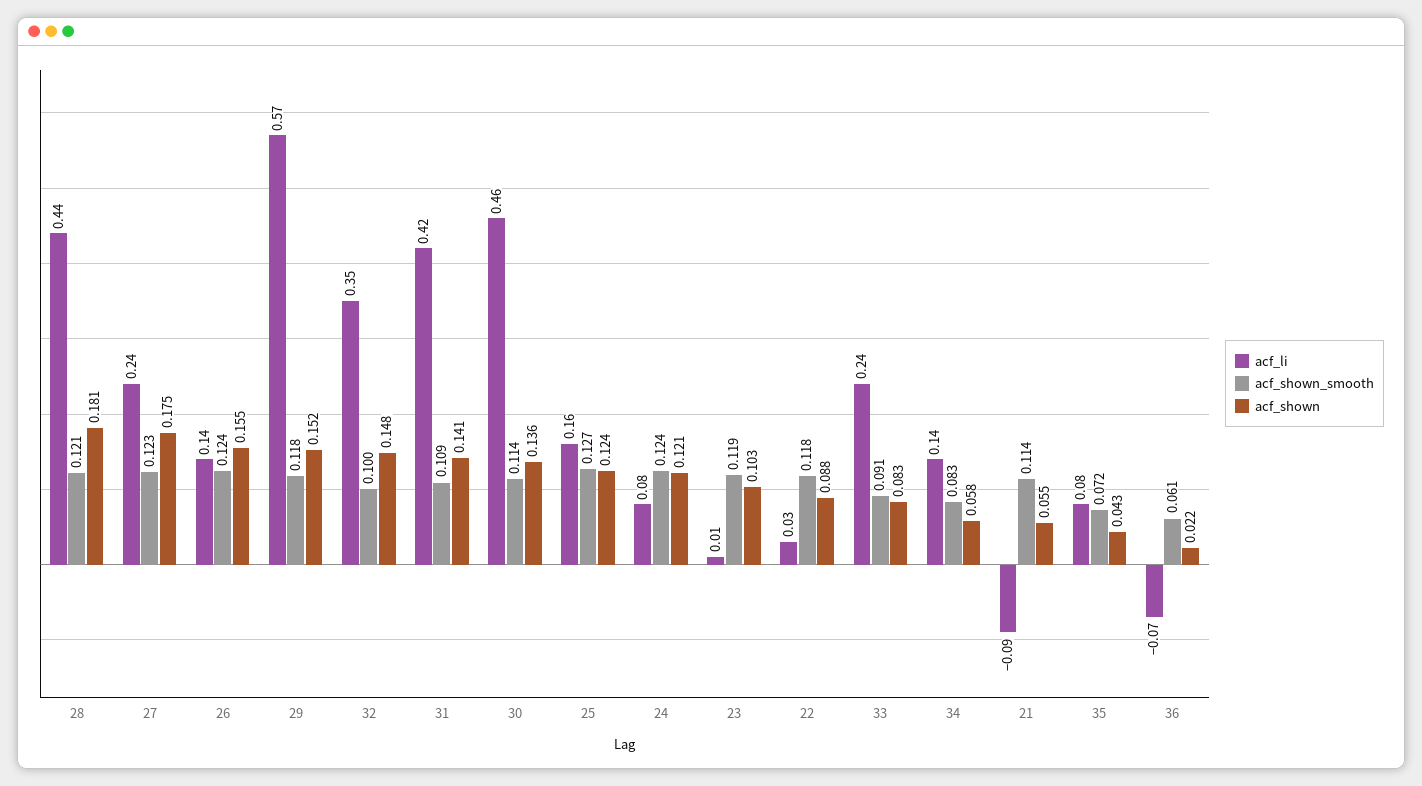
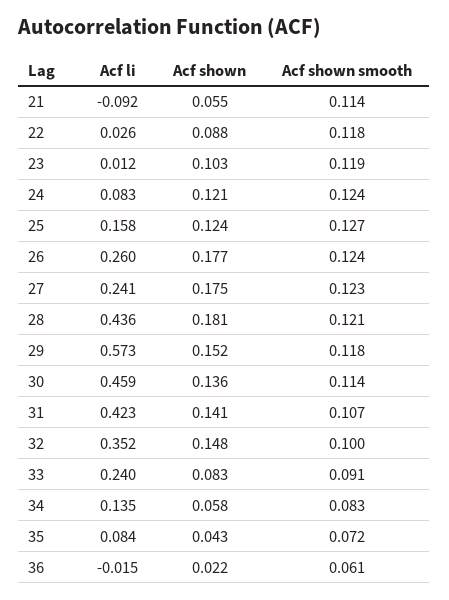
acf_li, 26: 0.14 -> 0.26
acf_shown, 26: 0.155 -> 0.177
acf_shown_smooth, 31: 0.109 -> 0.107
acf_li, 36: -0.07 -> -0.015

